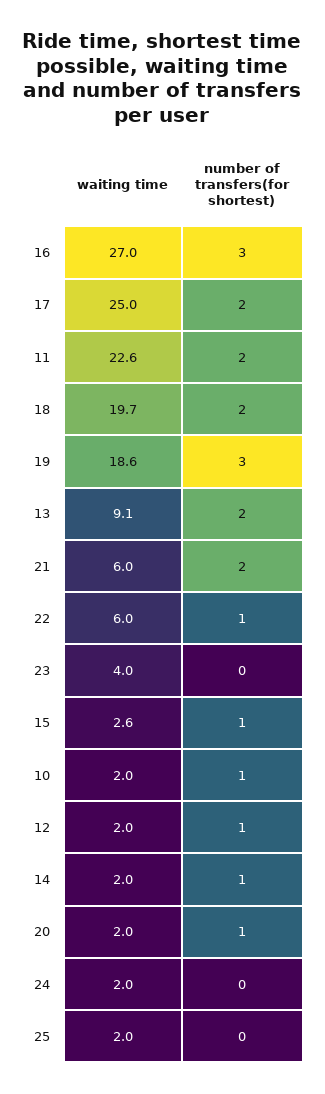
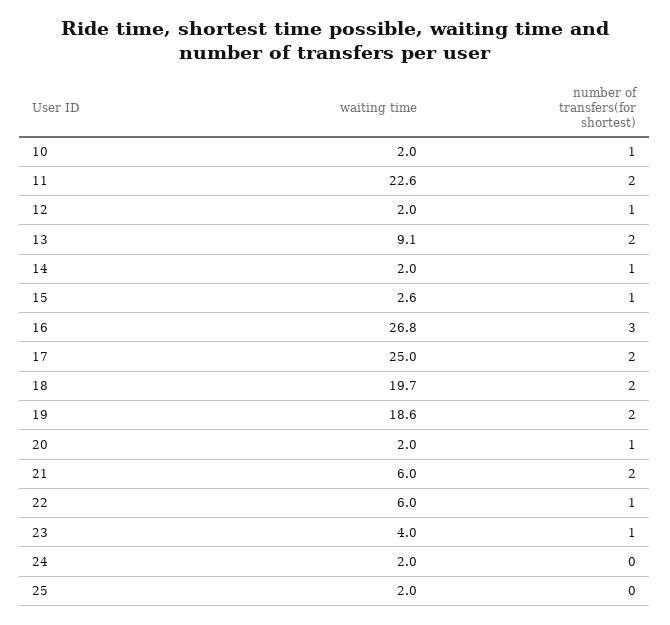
waiting time, 16: 27 -> 26.8
number of transfers(for shortest), 19: 3 -> 2
number of transfers(for shortest), 23: 0 -> 1

